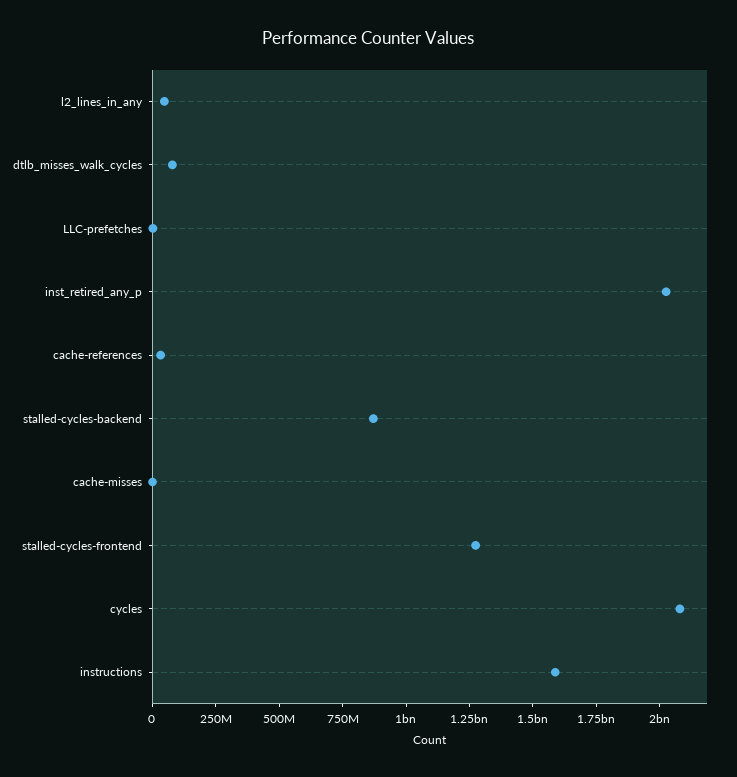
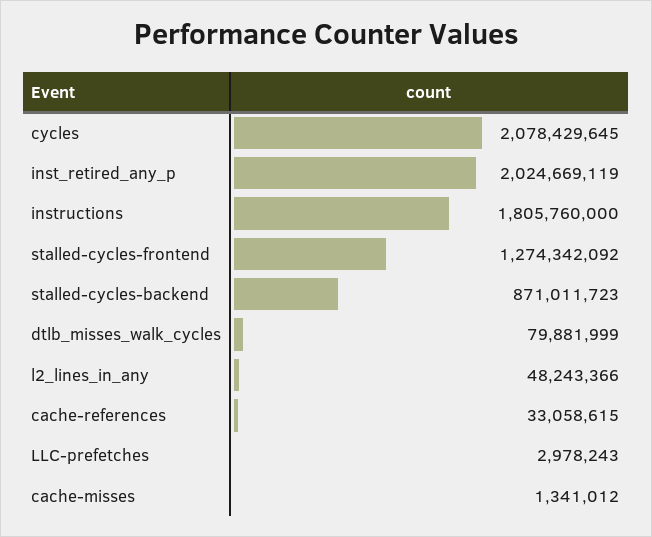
instructions: 1600000000 -> 1805760000

